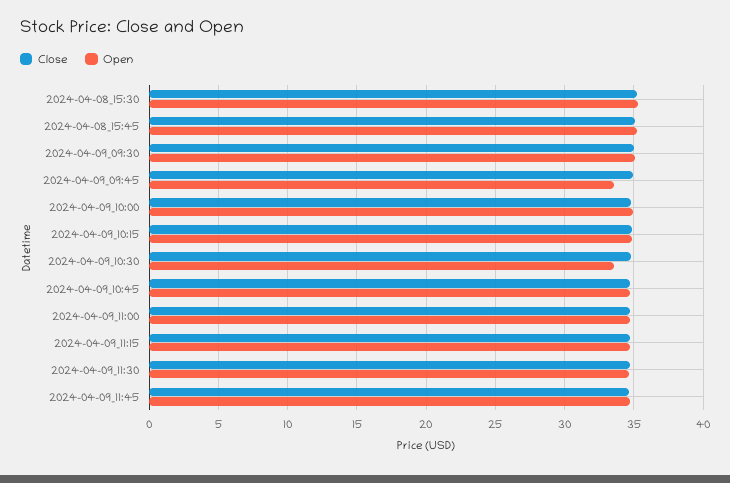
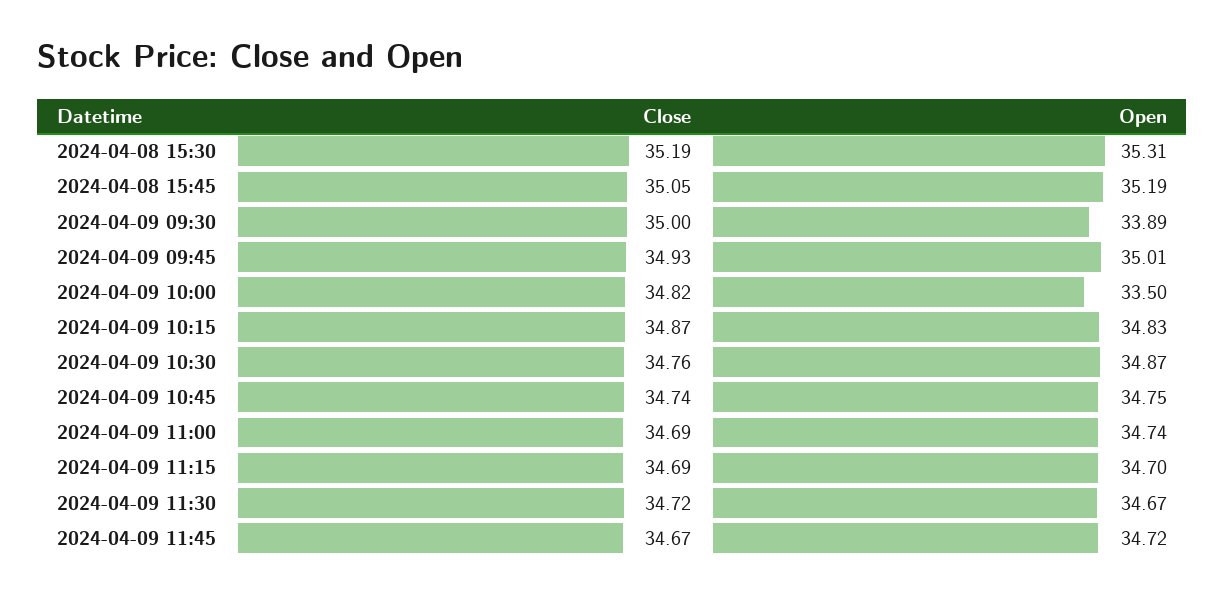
Open, 2024-04-09_09:30: 35 -> 33.89
Open, 2024-04-09_09:45: 33.5 -> 35.01
Open, 2024-04-09_10:00: 35 -> 33.5
Open, 2024-04-09_10:30: 33.5 -> 34.87

